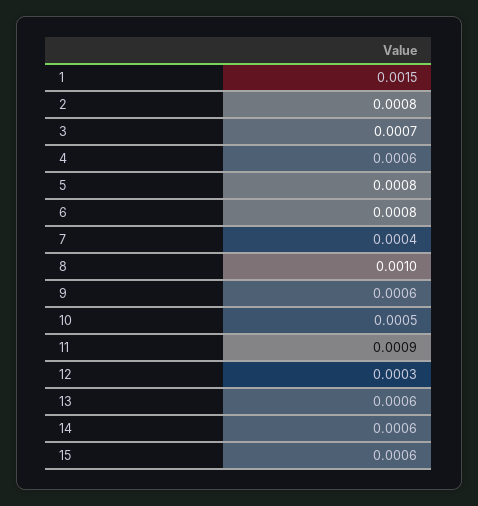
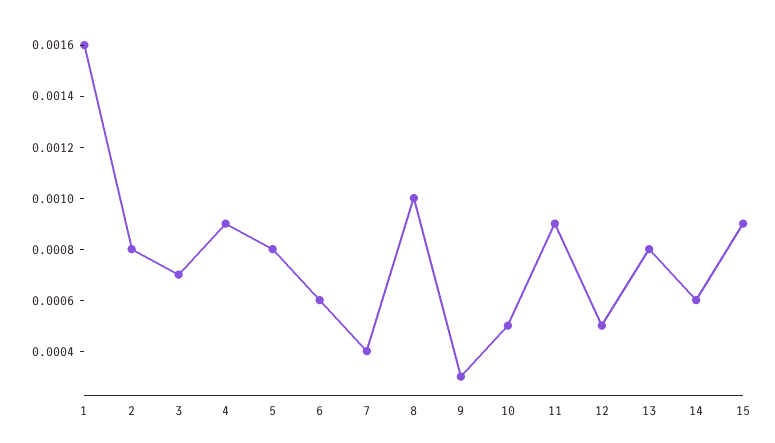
1: 0.0015 -> 0.0016
4: 0.0006 -> 0.0009
6: 0.0008 -> 0.0006
9: 0.0006 -> 0.0003
12: 0.0003 -> 0.0005
13: 0.0006 -> 0.0008
15: 0.0006 -> 0.0009

